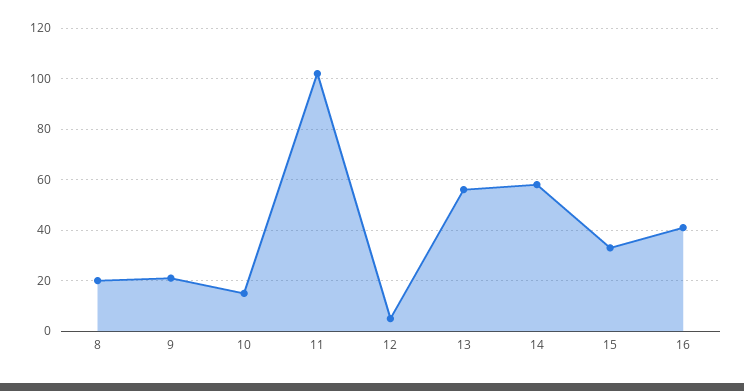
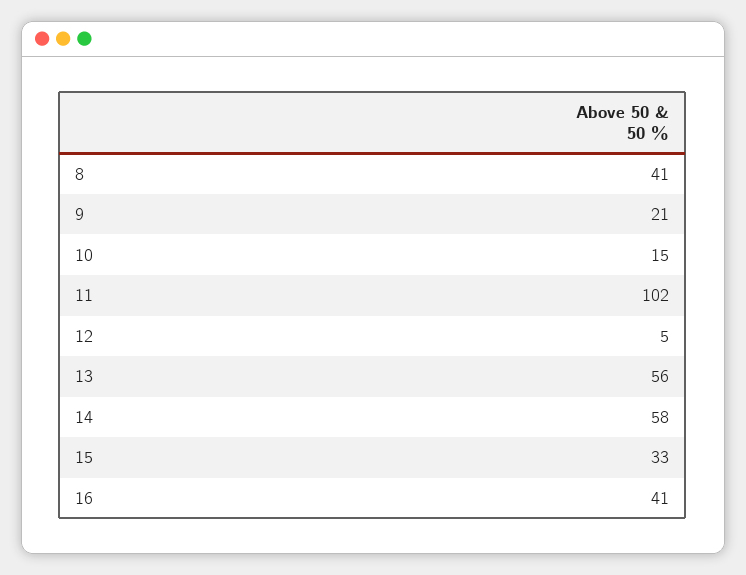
8: 20 -> 41

